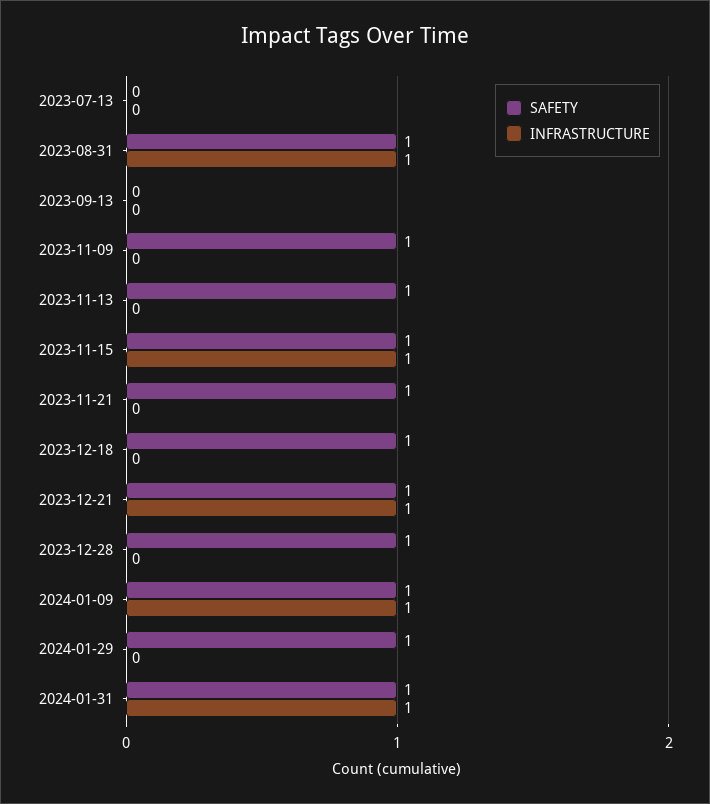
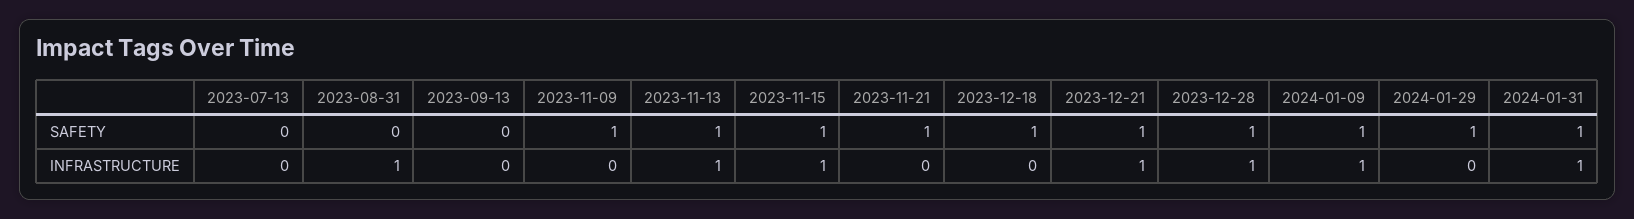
SAFETY, 2023-08-31: 1 -> 0
INFRASTRUCTURE, 2023-11-13: 0 -> 1
INFRASTRUCTURE, 2023-12-28: 0 -> 1

